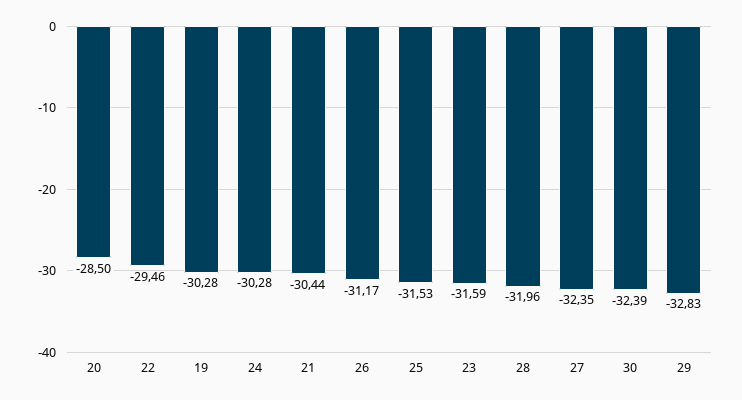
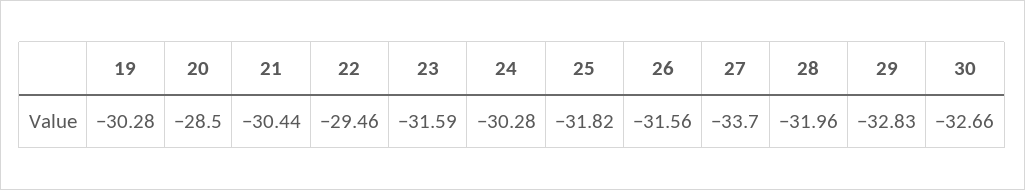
26: -31.17 -> -31.56
25: -31.53 -> -31.82
27: -32.35 -> -33.7
30: -32.39 -> -32.66

